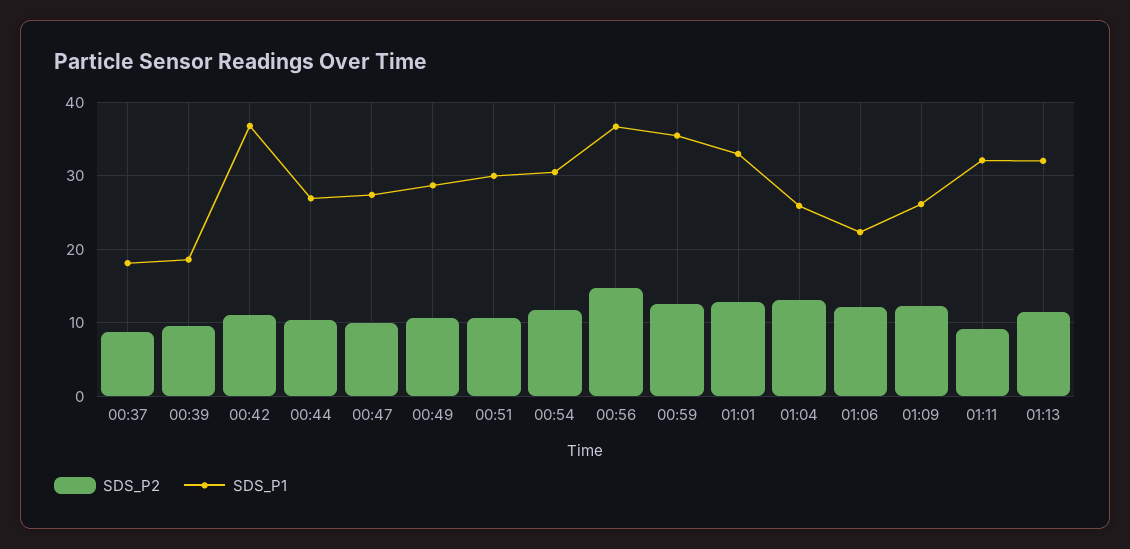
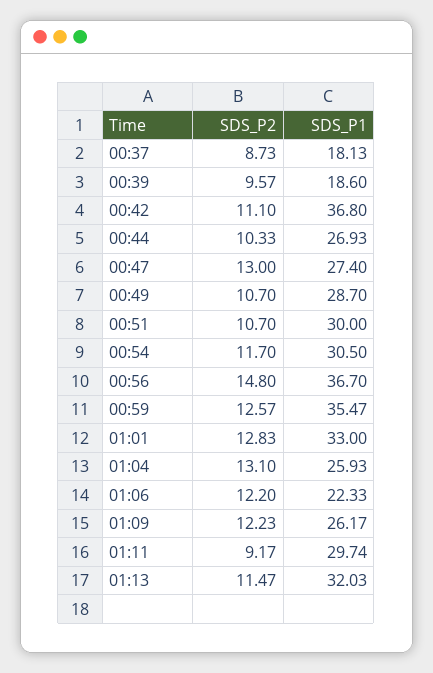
SDS_P2, 00:47: 10 -> 13
SDS_P1, 01:11: 32 -> 29.74

